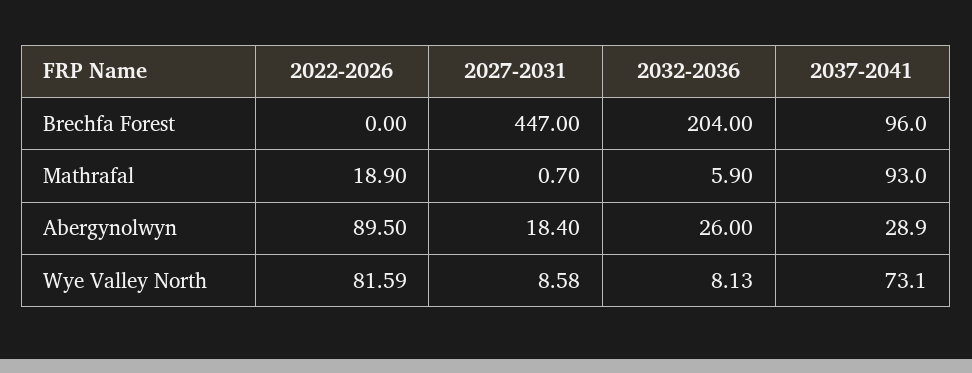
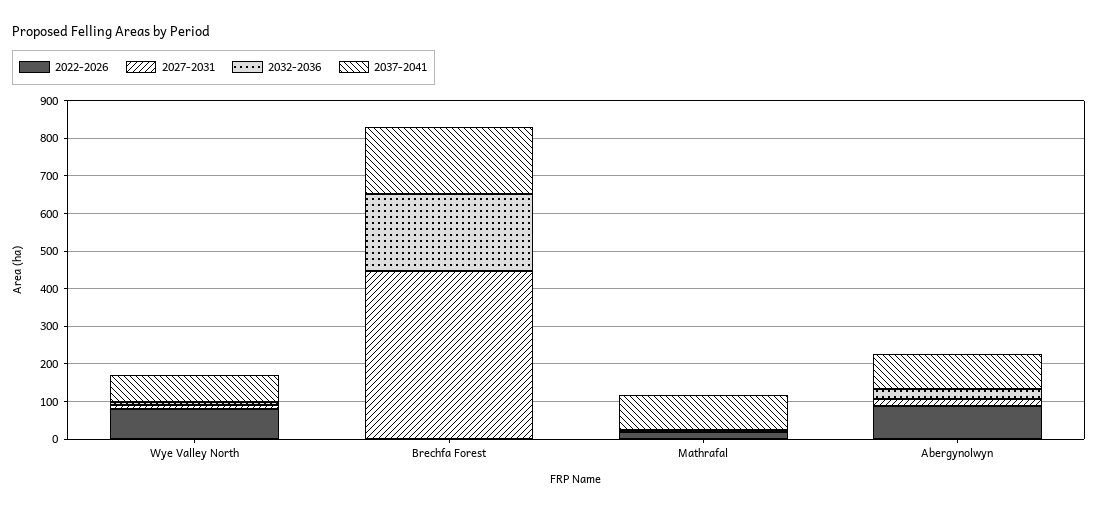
2037-2041, Brechfa Forest: 96 -> 175
2037-2041, Abergynolwyn: 28.9 -> 100

